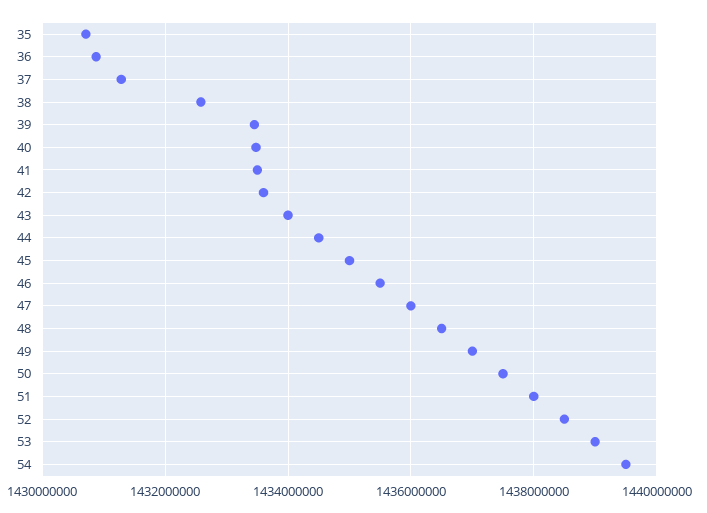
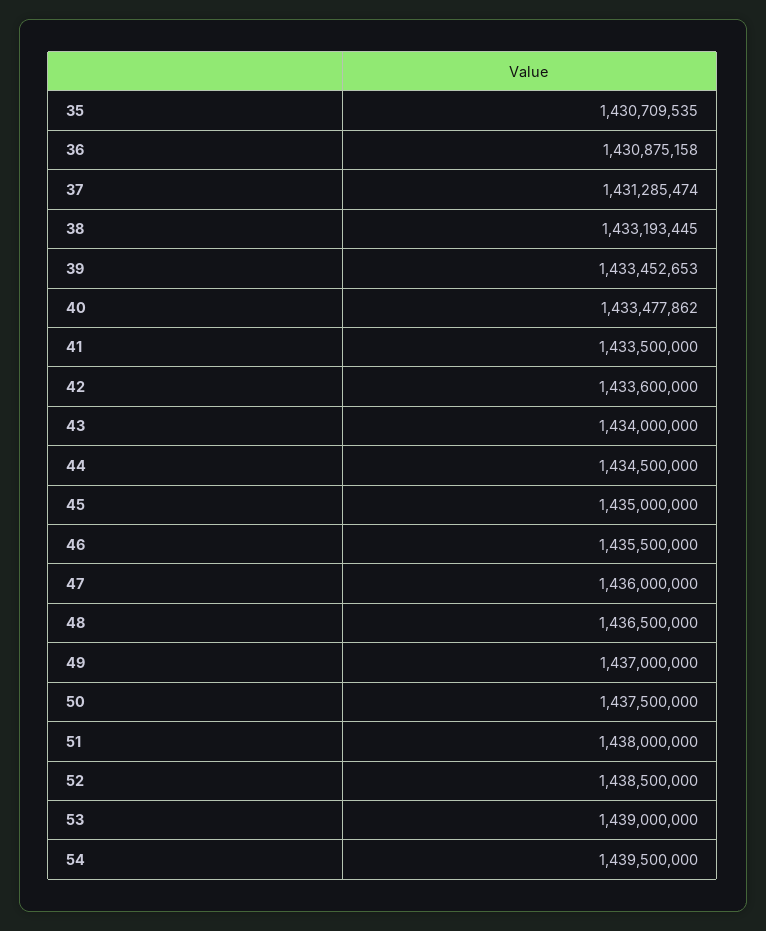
38: 1432600000 -> 1433193445

